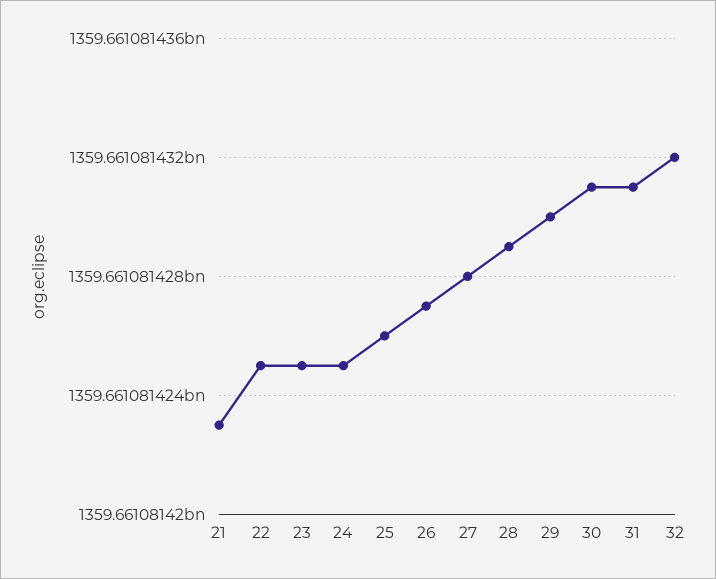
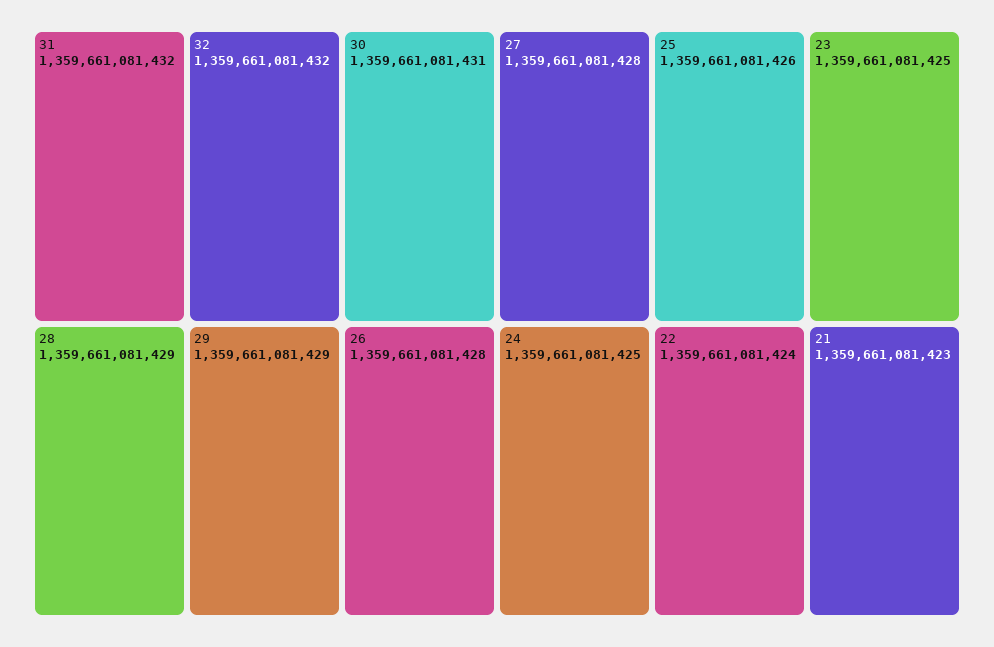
22: 1359661081425 -> 1359661081424
26: 1359661081427 -> 1359661081428
29: 1359661081430 -> 1359661081429
31: 1359661081431 -> 1359661081432

